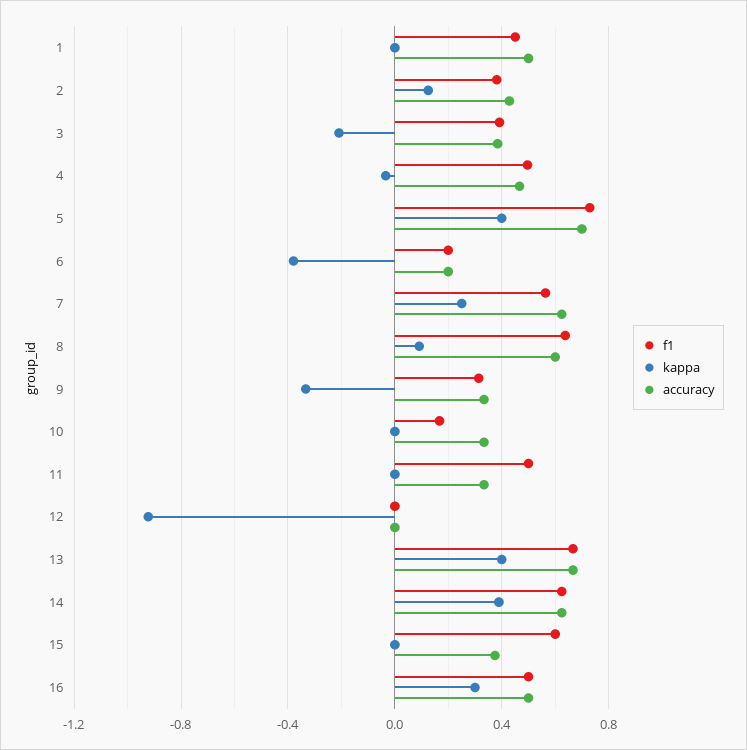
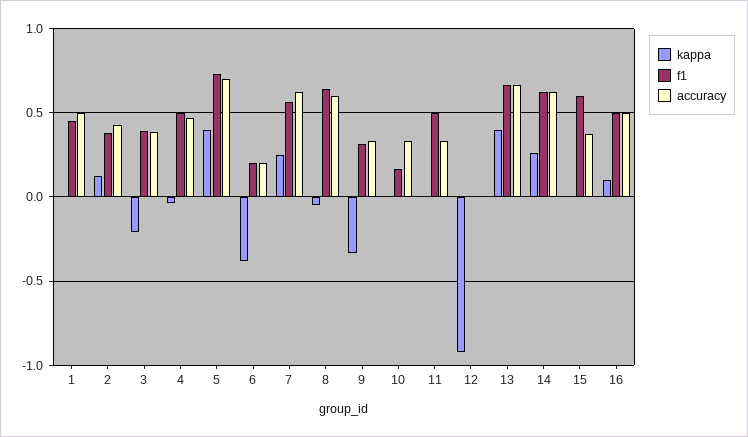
kappa, 8: 0.1 -> -0.05
kappa, 14: 0.4 -> 0.25
kappa, 16: 0.3 -> 0.1

